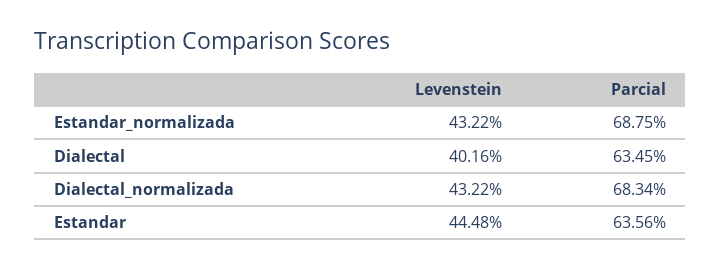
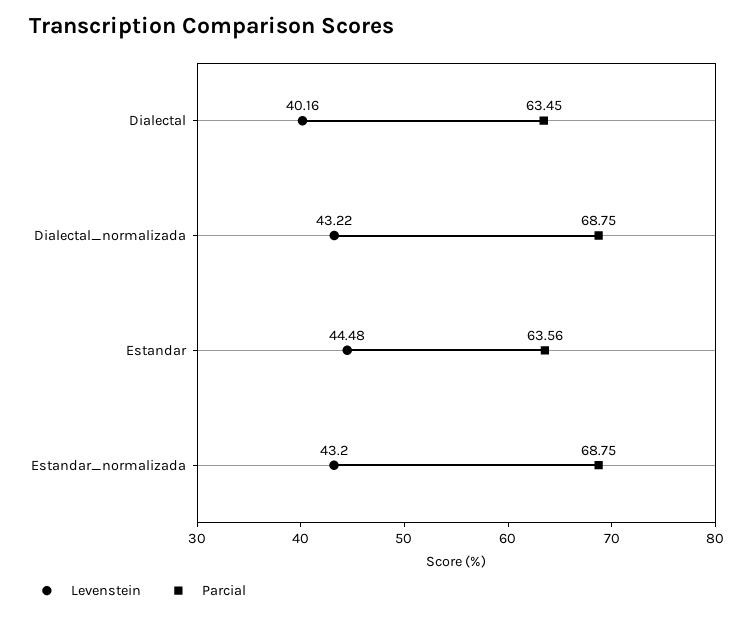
Levenstein, Estandar_normalizada: 43.22 -> 43.2
Parcial, Dialectal_normalizada: 68.34 -> 68.75

